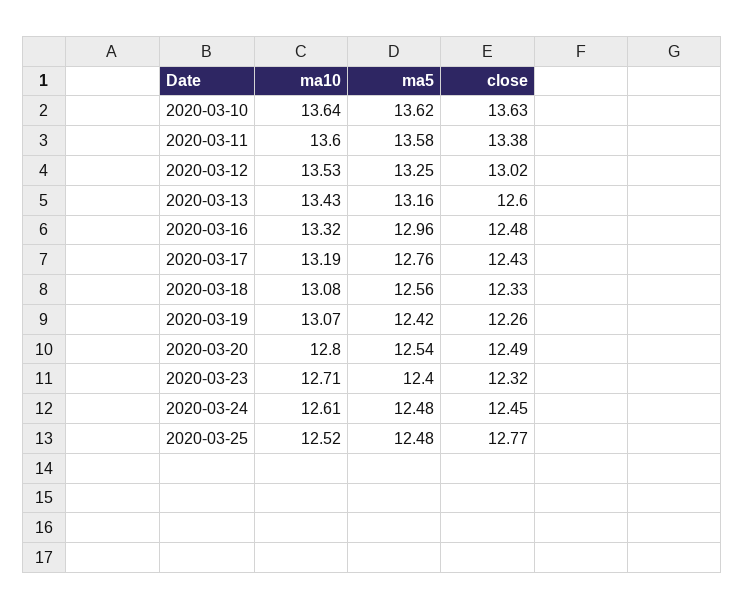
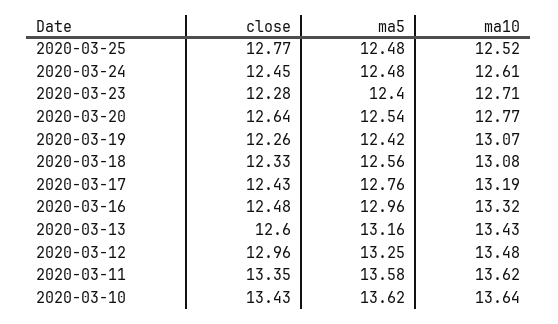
close, 2020-03-10: 13.63 -> 13.43
ma10, 2020-03-11: 13.6 -> 13.62
close, 2020-03-11: 13.38 -> 13.35
ma10, 2020-03-12: 13.53 -> 13.48
close, 2020-03-12: 13.02 -> 12.96
ma10, 2020-03-20: 12.8 -> 12.77
close, 2020-03-20: 12.49 -> 12.64
close, 2020-03-23: 12.32 -> 12.28

